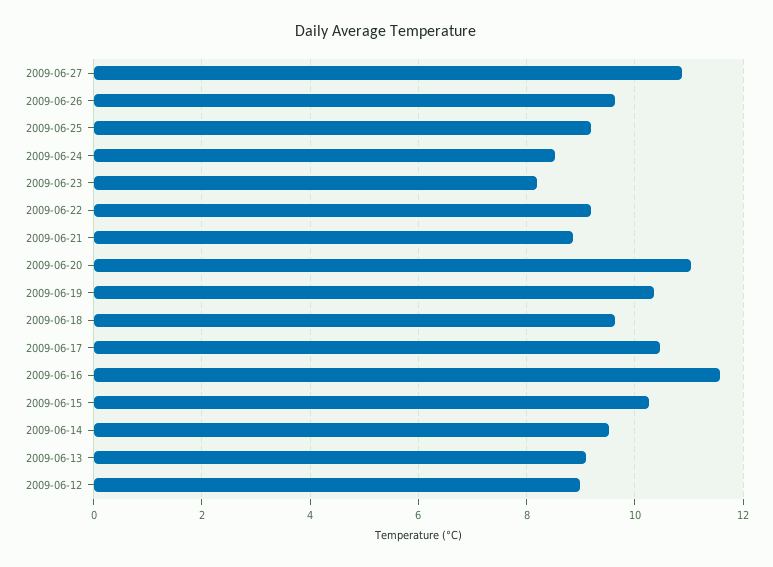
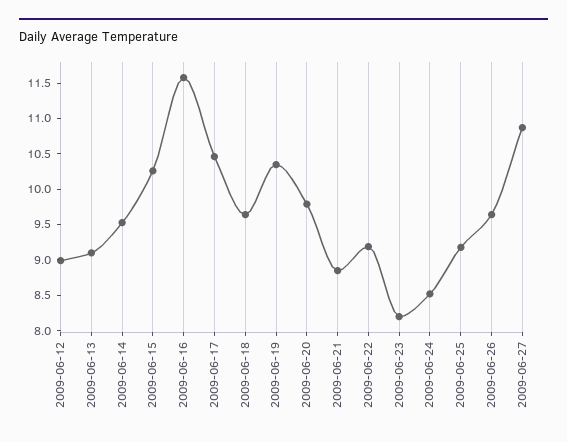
2009-06-20: 11 -> 9.75

